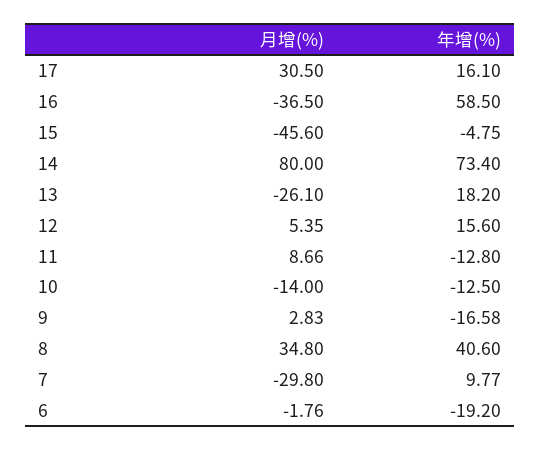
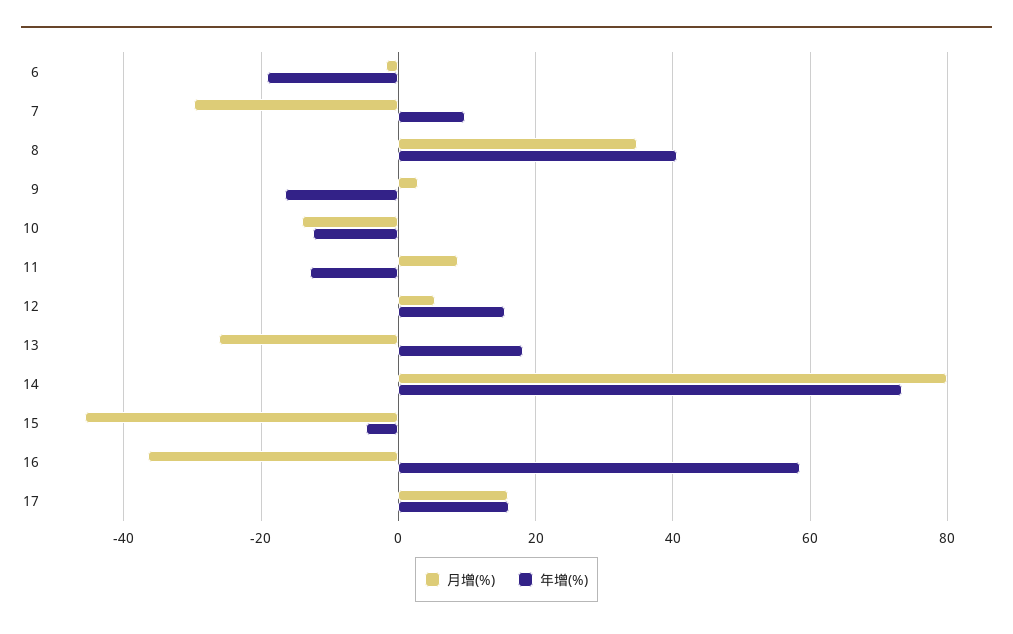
月增(%), 17: 30.5 -> 16

